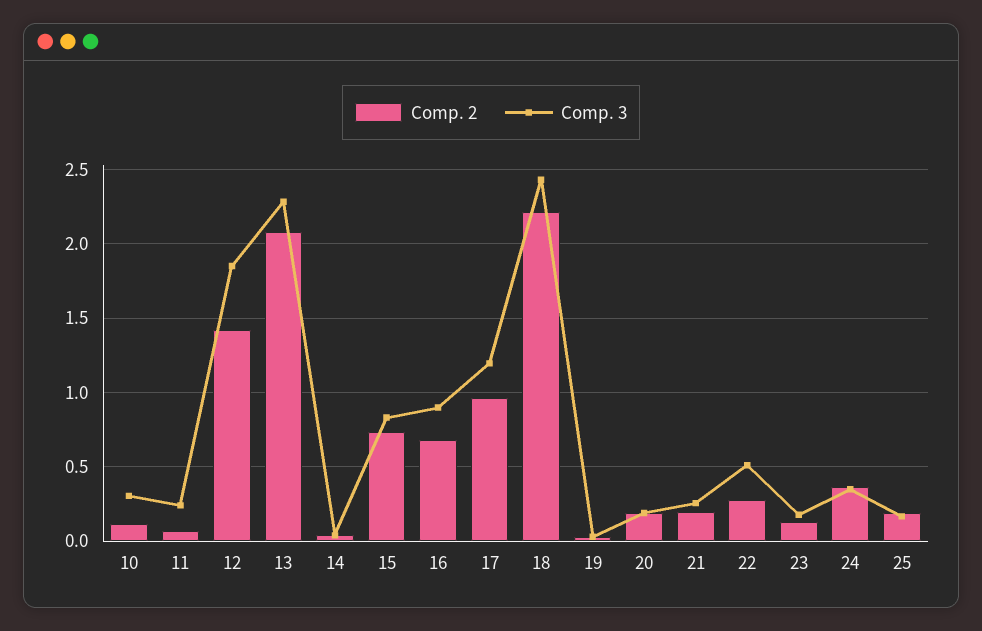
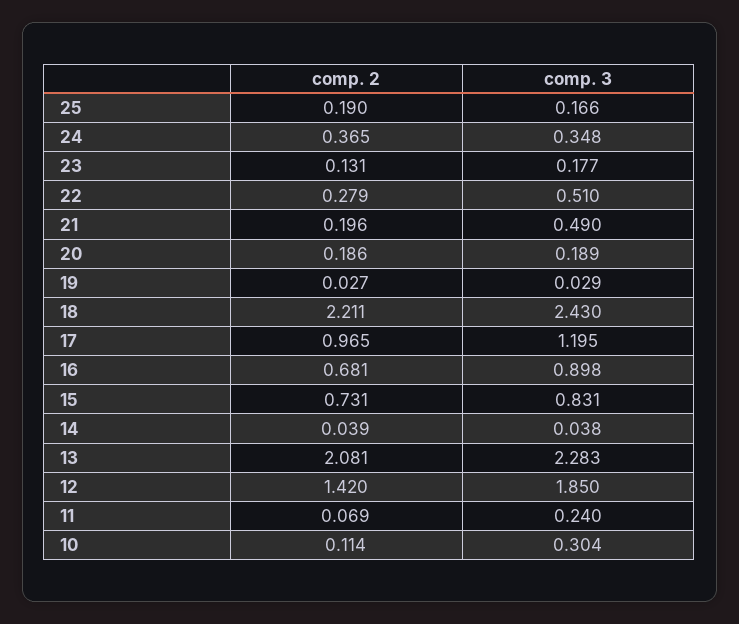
Comp. 3, 21: 0.25 -> 0.49

